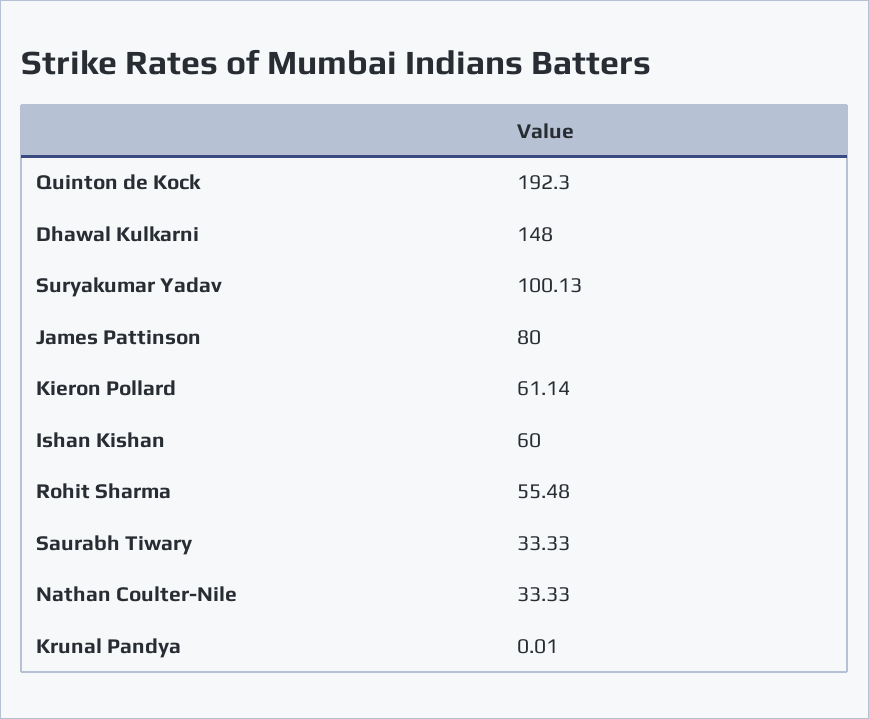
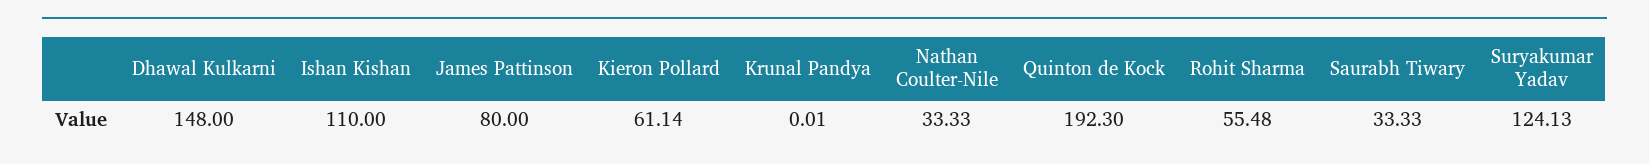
Suryakumar Yadav: 100.13 -> 124.13
Ishan Kishan: 60 -> 110

